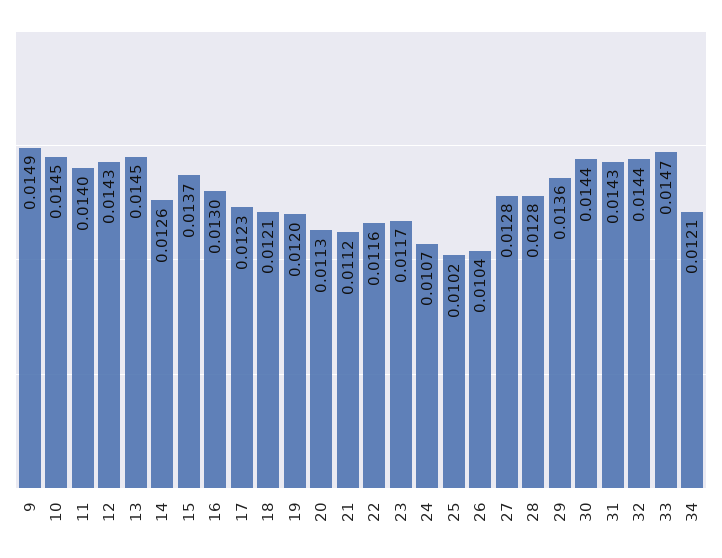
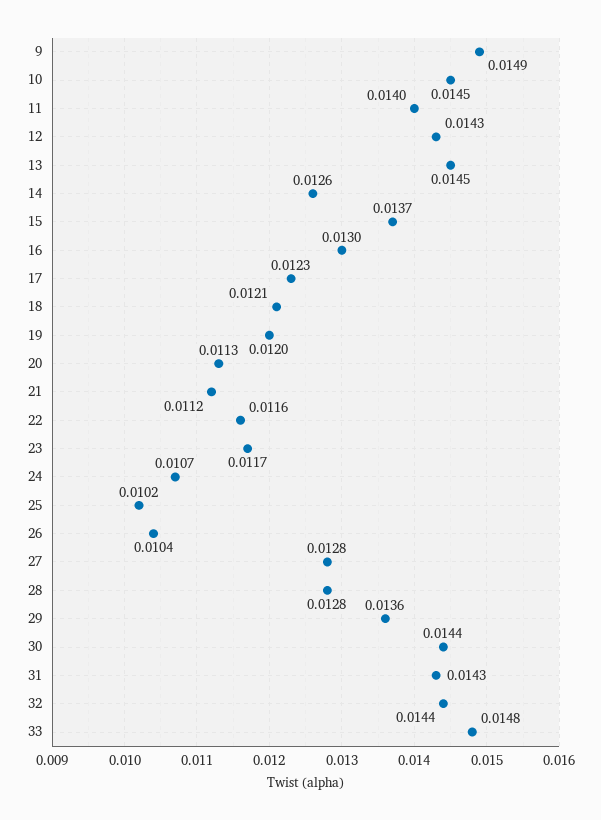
33: 0.0147 -> 0.0148
34: 0.0121 -> none

